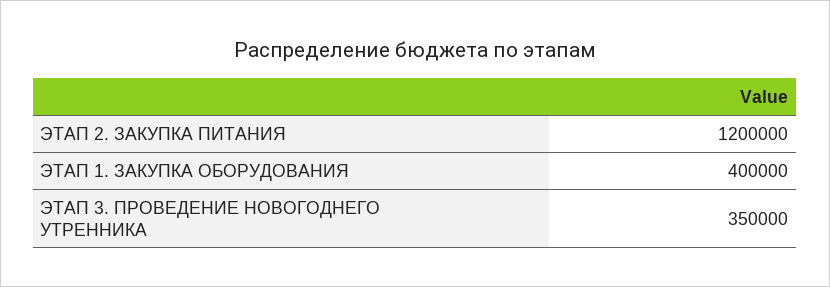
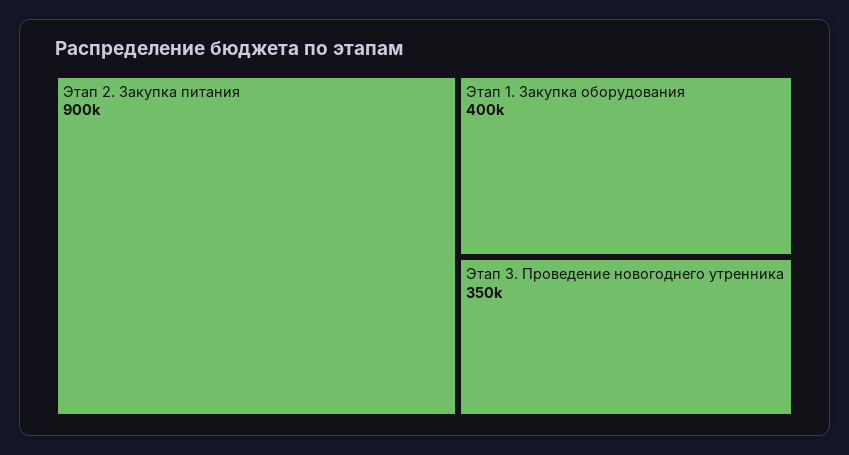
ЭТАП 2. ЗАКУПКА ПИТАНИЯ: 1200000 -> 900000

